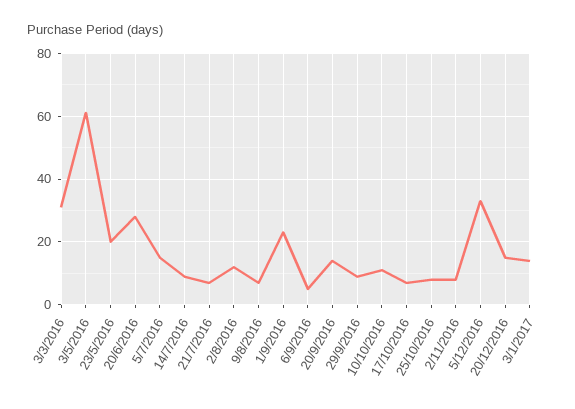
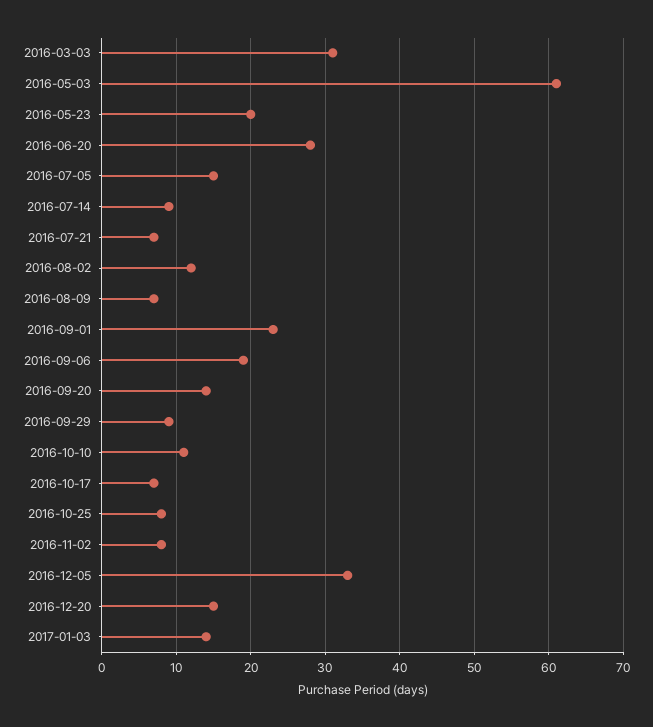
6/9/2016: 5 -> 19

